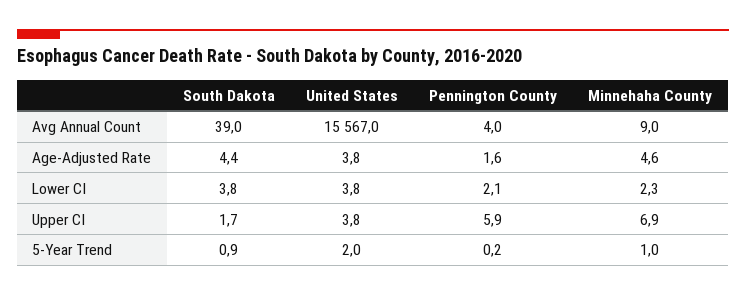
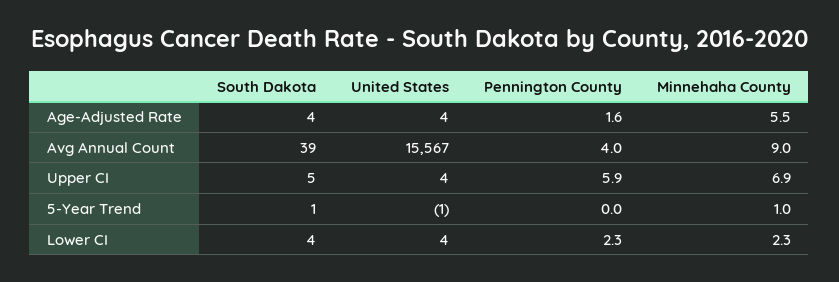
Minnehaha County, Age-Adjusted Rate: 4.6 -> 5.5
Pennington County, Lower CI: 2.1 -> 2.3
South Dakota, Upper CI: 1.7 -> 5
United States, 5-Year Trend: 2 -> -1
Pennington County, 5-Year Trend: 0.2 -> 0

